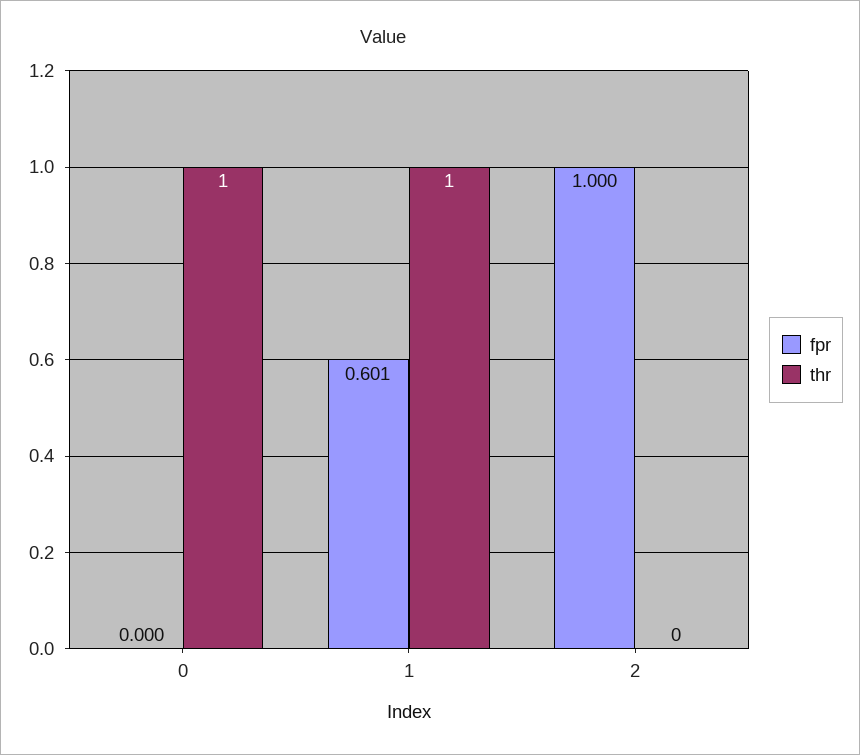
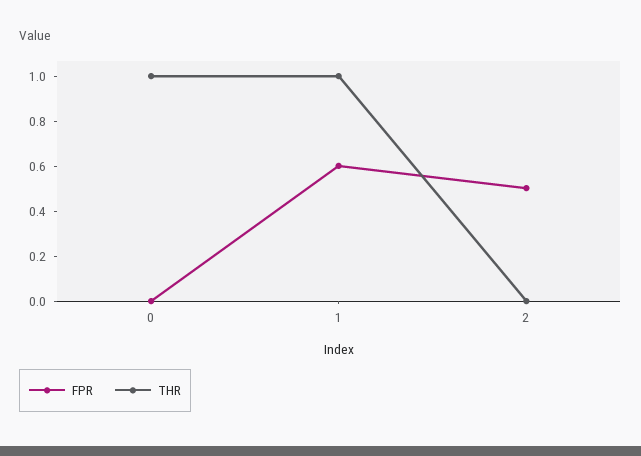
fpr, 2: 1 -> 0.5

